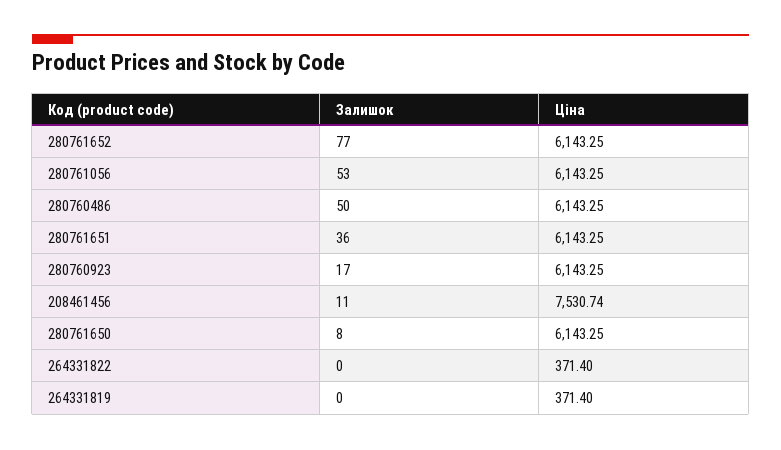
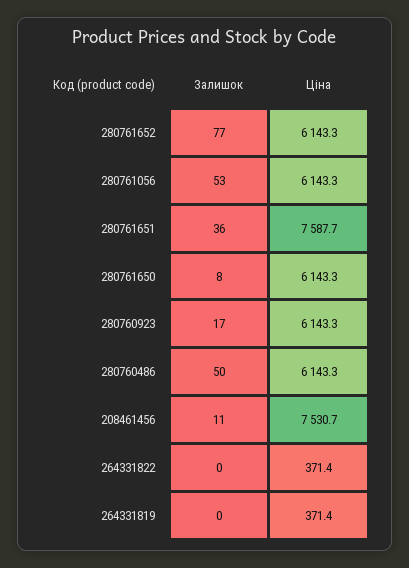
Ціна, 280761651: 6143.25 -> 7587.7

